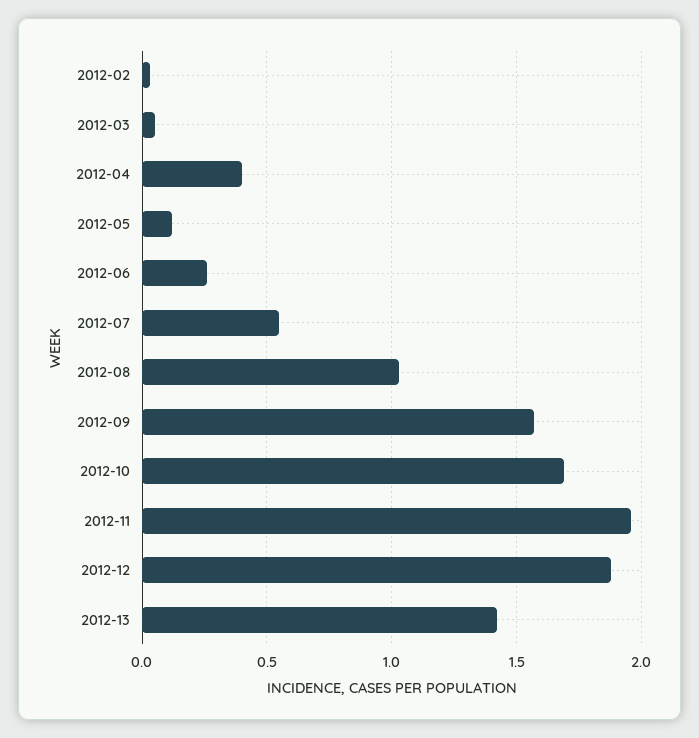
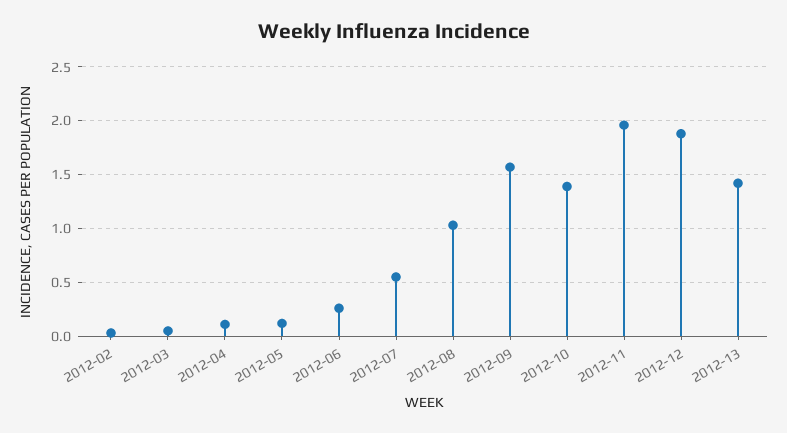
2012-04: 0.4 -> 0.1
2012-10: 1.7 -> 1.4

